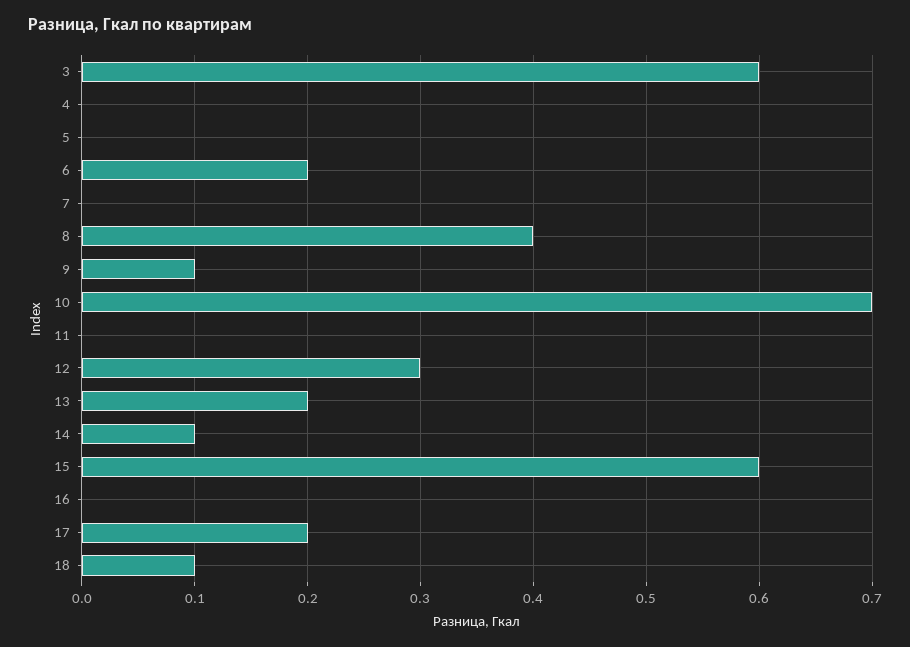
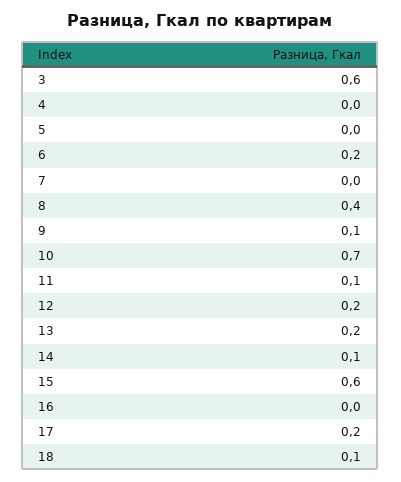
11: 0 -> 0.1
12: 0.3 -> 0.2

